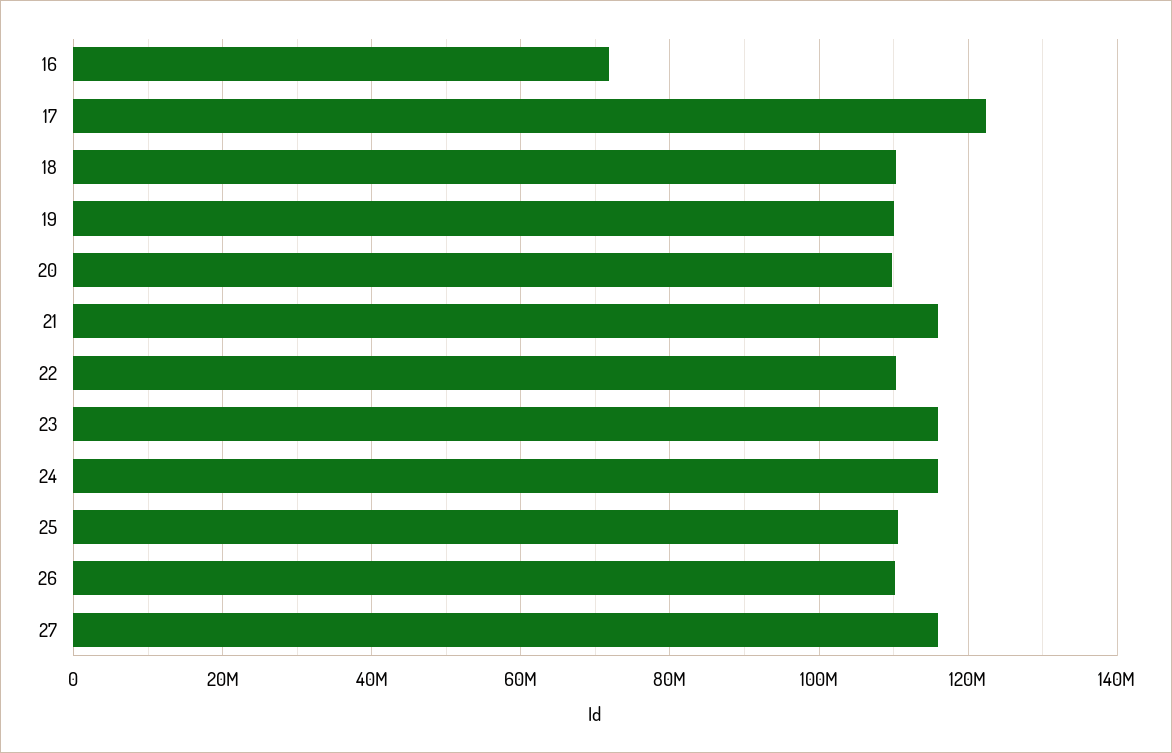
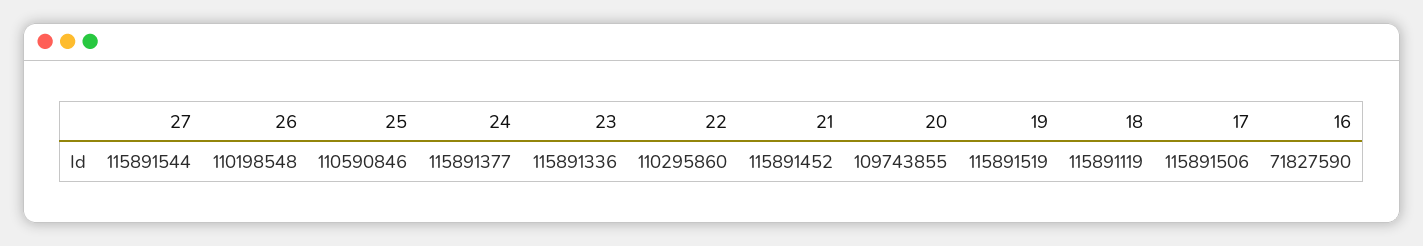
17: 122000000 -> 115891506
18: 110000000 -> 115891119
19: 110000000 -> 115891519

